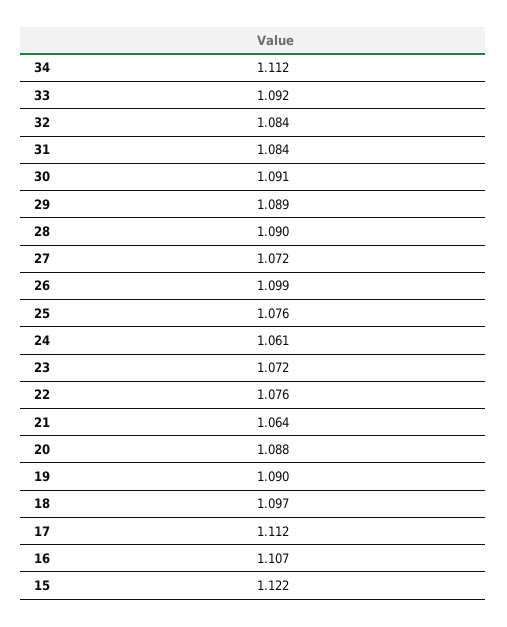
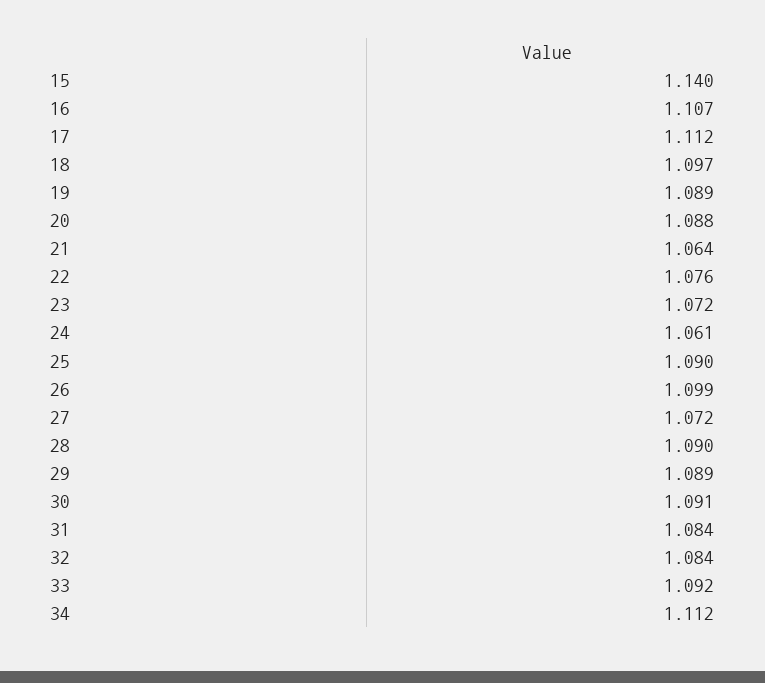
25: 1.076 -> 1.09
19: 1.09 -> 1.089
15: 1.122 -> 1.14

